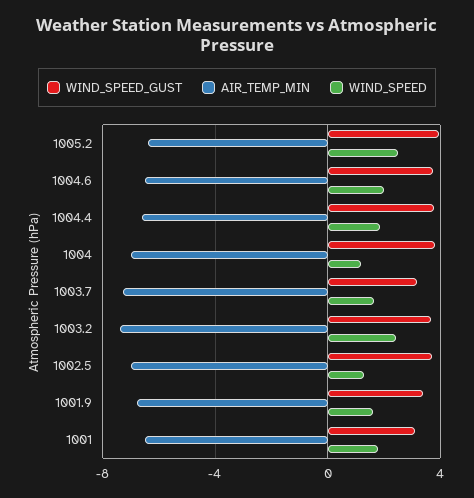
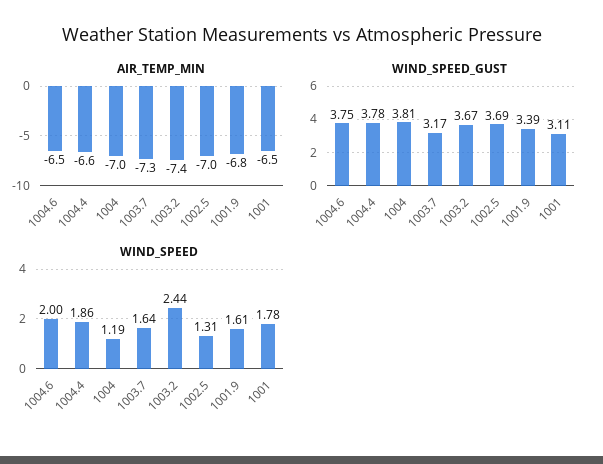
WIND_SPEED_GUST, 1005.2: 4 -> none
AIR_TEMP_MIN, 1005.2: -6.5 -> none
WIND_SPEED, 1005.2: 2.5 -> none

